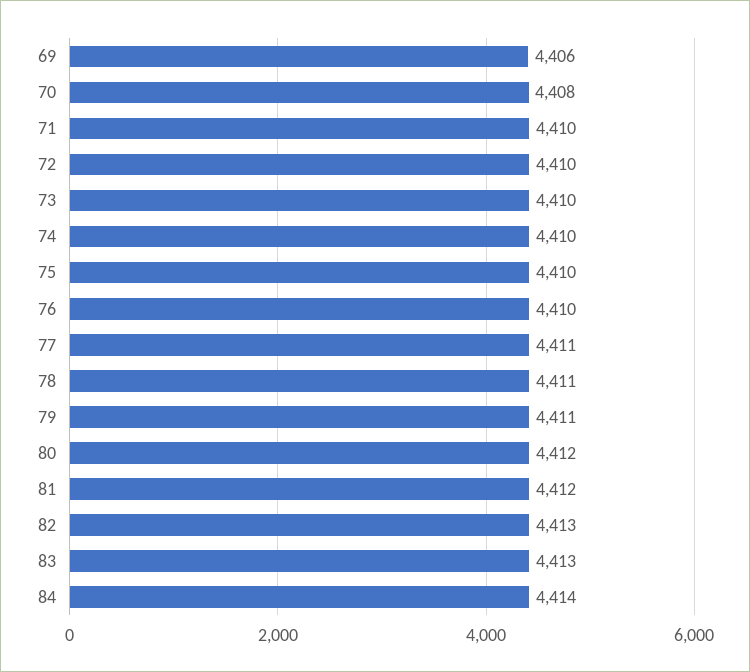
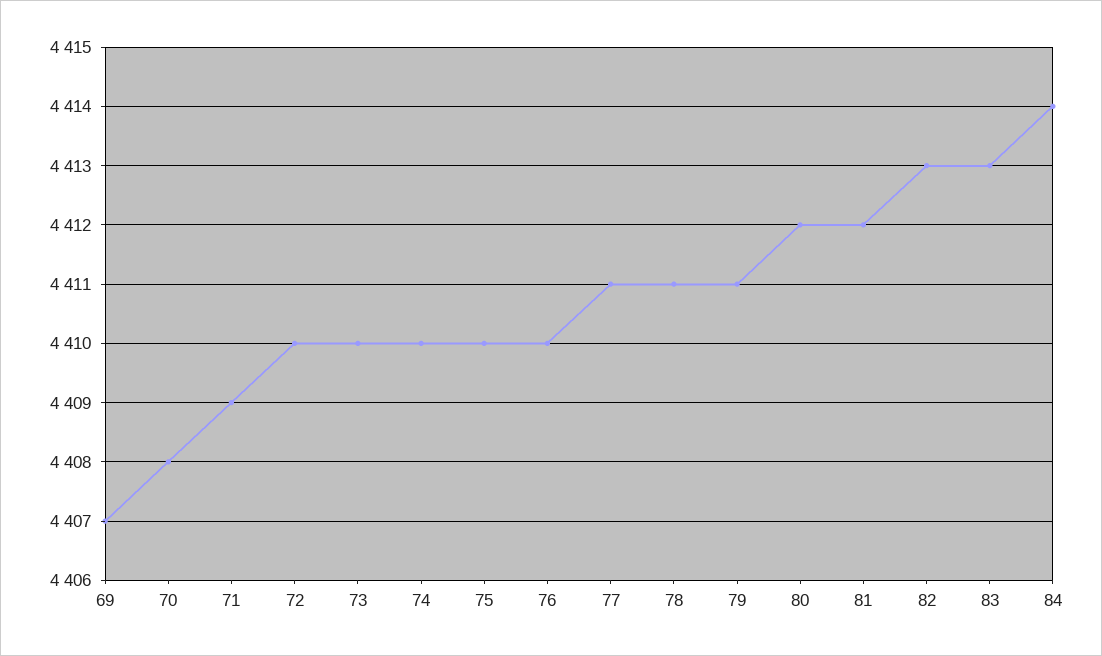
69: 4406 -> 4407
71: 4410 -> 4409

